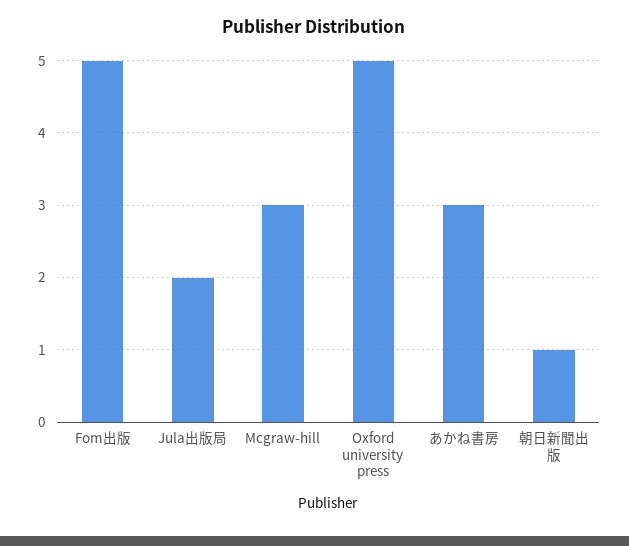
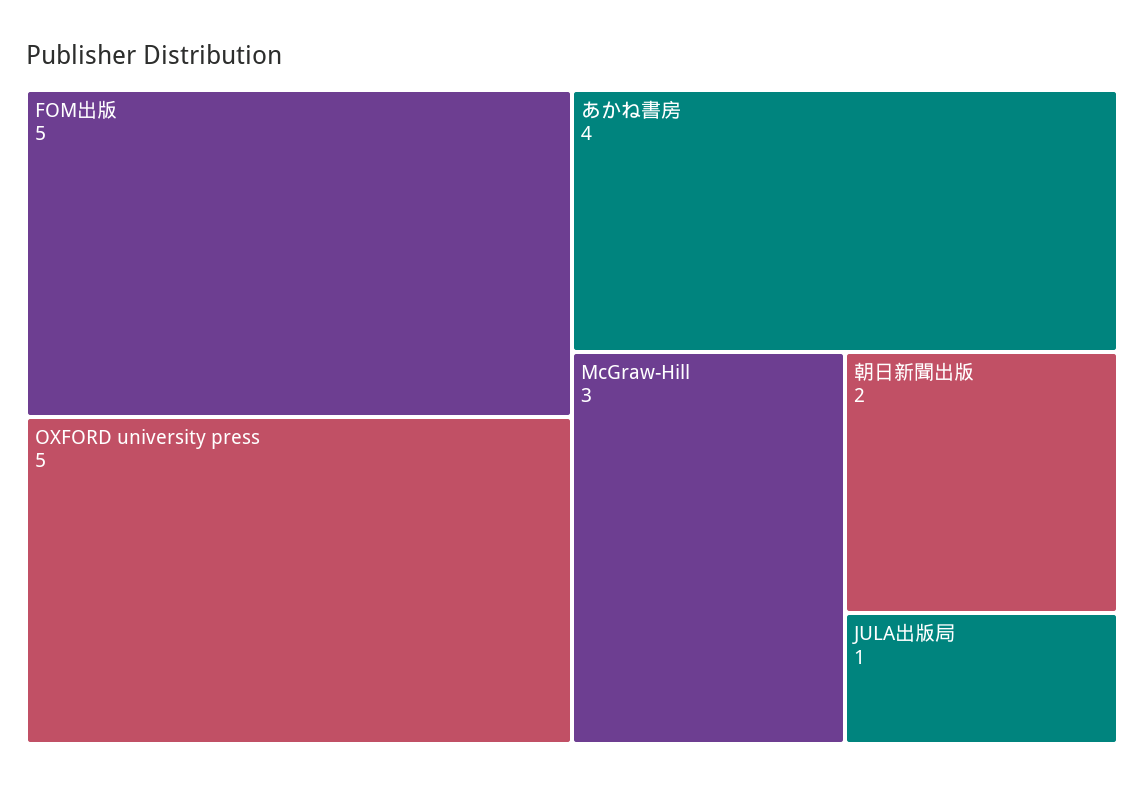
Jula出版局: 2 -> 1
あかね書房: 3 -> 4
朝日新聞出版: 1 -> 2

